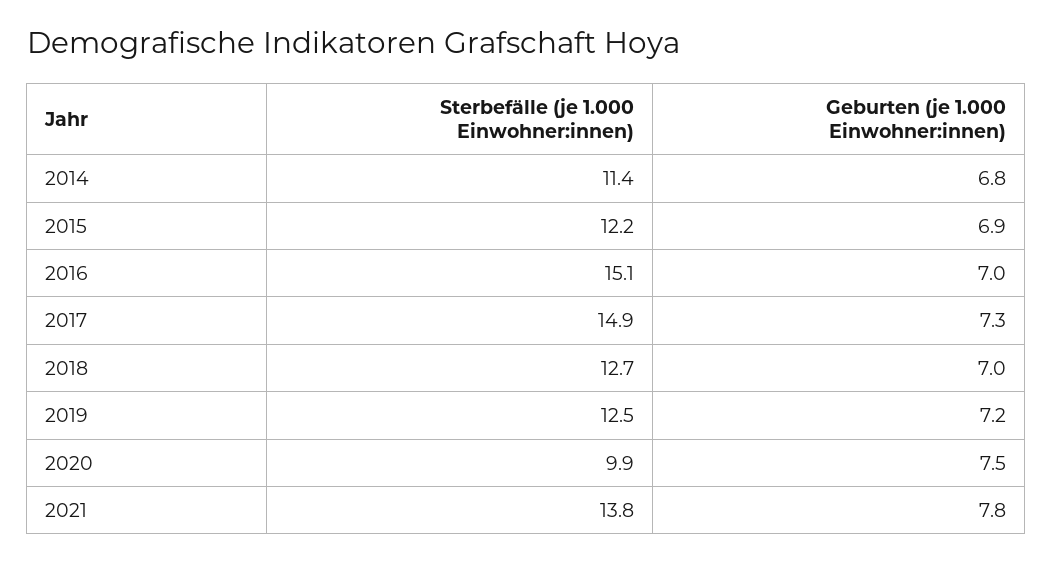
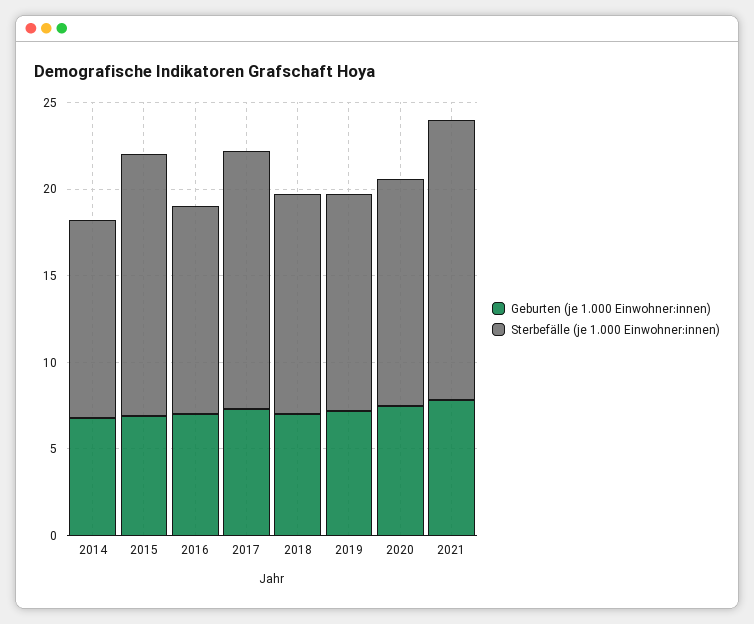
Sterbefälle (je 1.000 Einwohner:innen), 2015: 12.2 -> 15
Sterbefälle (je 1.000 Einwohner:innen), 2016: 15.1 -> 12
Sterbefälle (je 1.000 Einwohner:innen), 2020: 9.9 -> 13
Sterbefälle (je 1.000 Einwohner:innen), 2021: 13.8 -> 16

